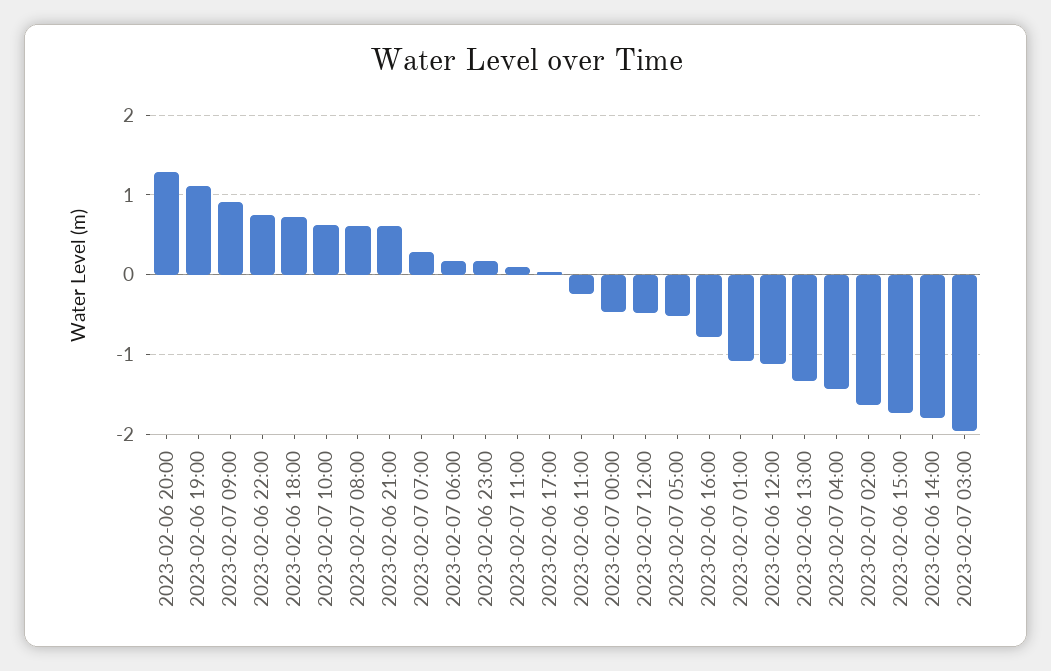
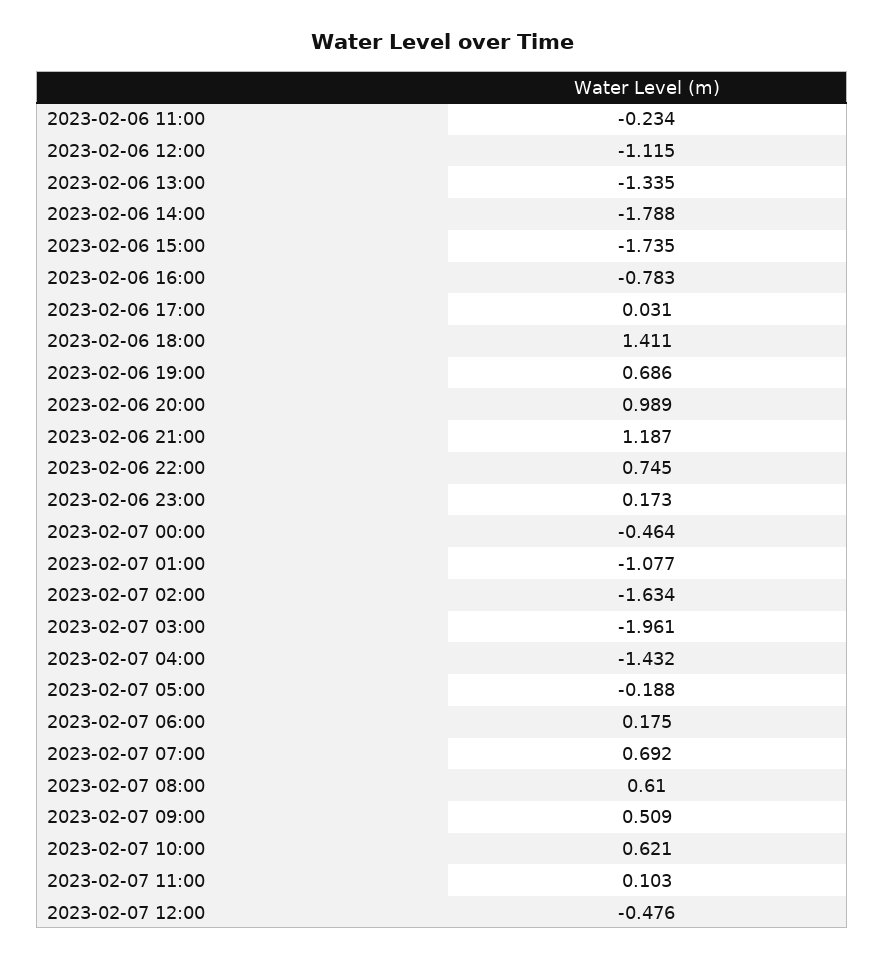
2023-02-06 20:00: 1.3 -> 0.989
2023-02-06 19:00: 1.1 -> 0.686
2023-02-07 09:00: 0.9 -> 0.509
2023-02-06 18:00: 0.7 -> 1.411
2023-02-06 21:00: 0.6 -> 1.187
2023-02-07 07:00: 0.3 -> 0.692
2023-02-07 05:00: -0.5 -> -0.188

